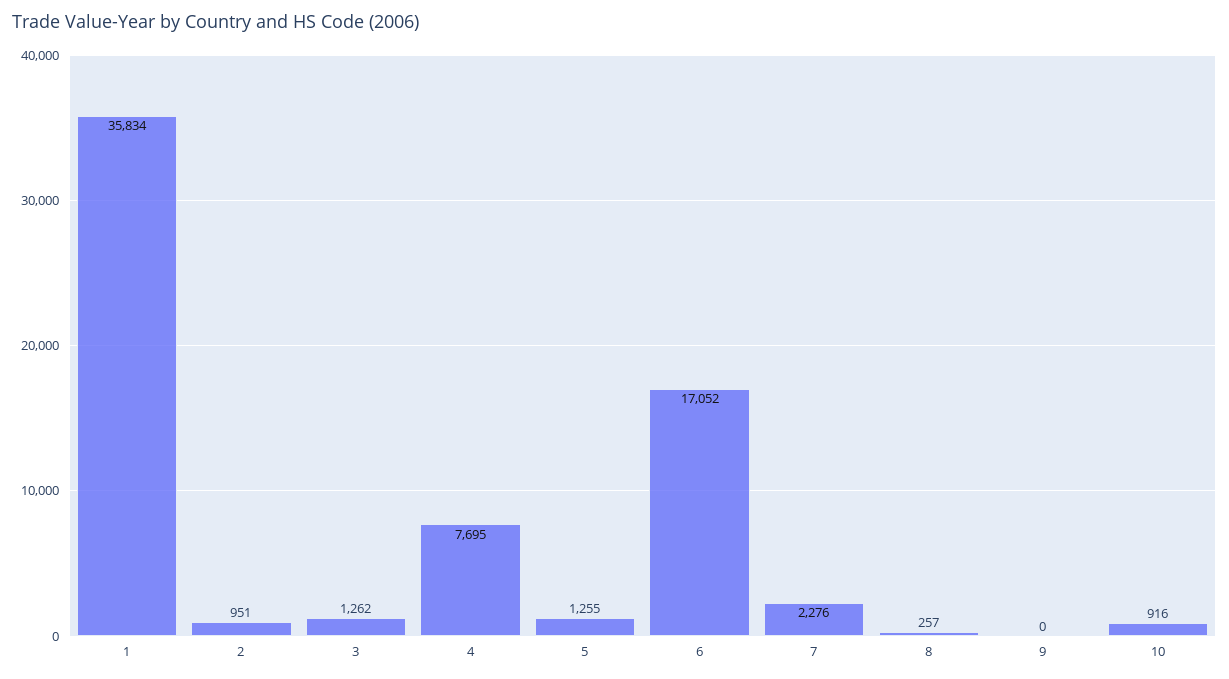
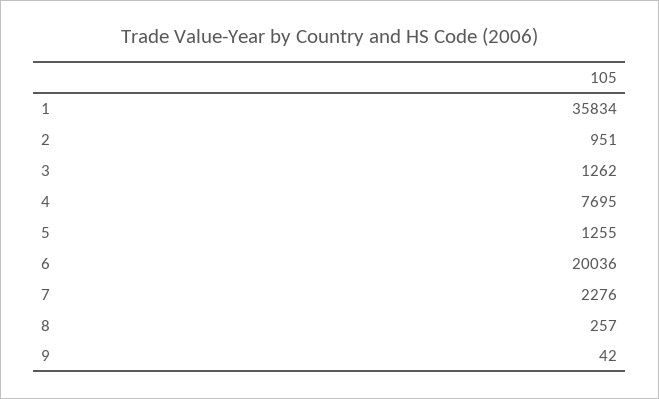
6: 17052 -> 20036
9: 0 -> 42
10: 916 -> none

